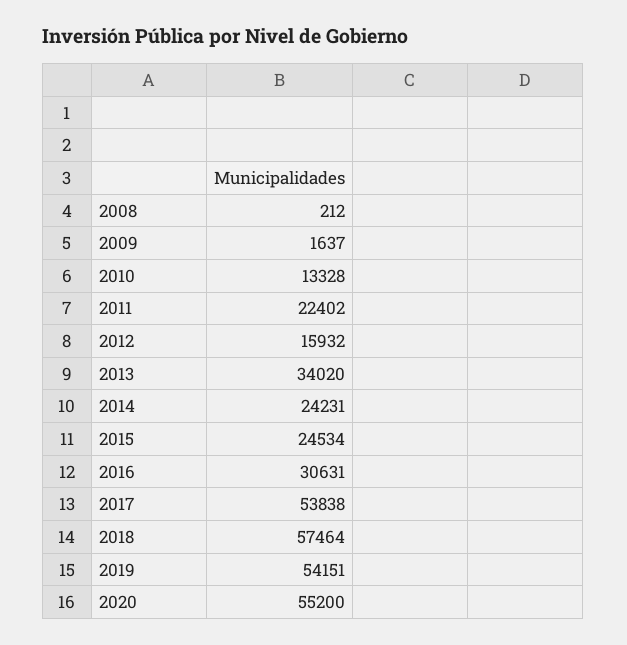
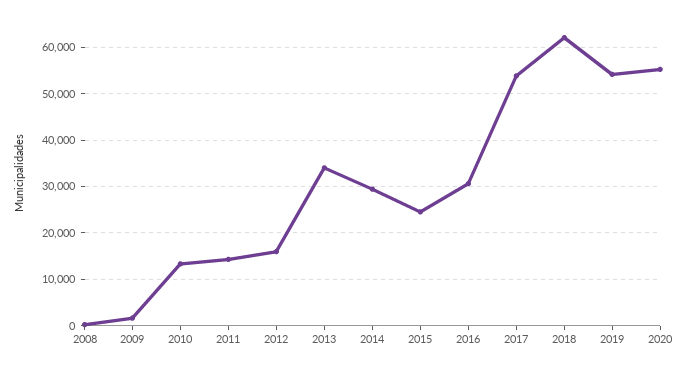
2011: 22402 -> 14000
2014: 24231 -> 30000
2018: 57464 -> 62000

